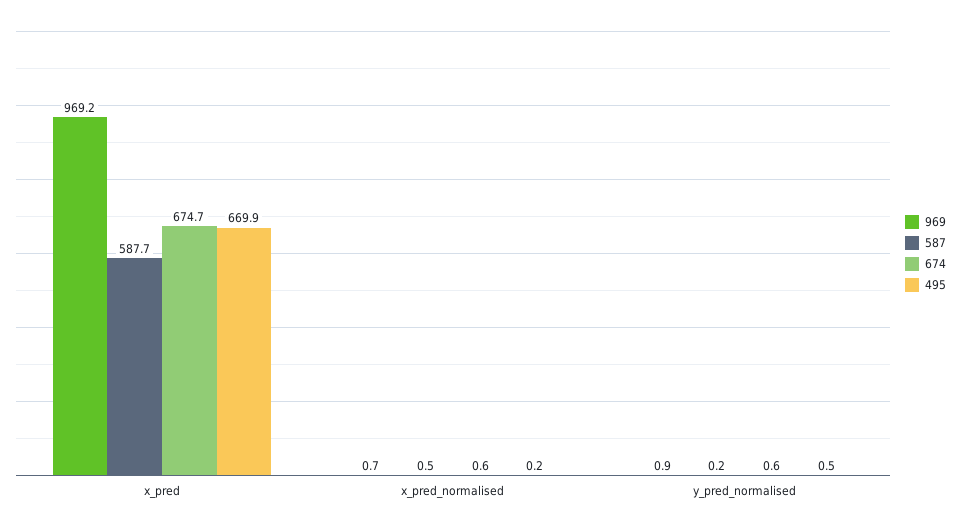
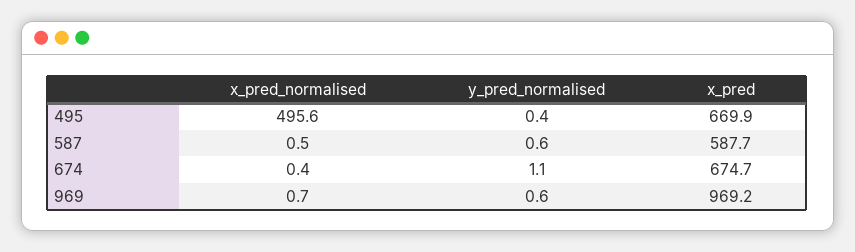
674, x_pred_normalised: 0.6 -> 0.4
495, x_pred_normalised: 0.2 -> 495.6
969, y_pred_normalised: 0.9 -> 0.6
587, y_pred_normalised: 0.2 -> 0.6
674, y_pred_normalised: 0.6 -> 1.1
495, y_pred_normalised: 0.5 -> 0.4

